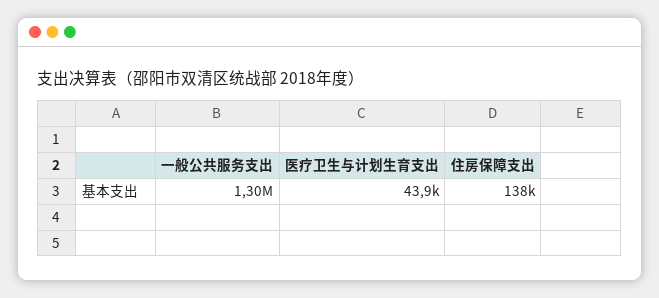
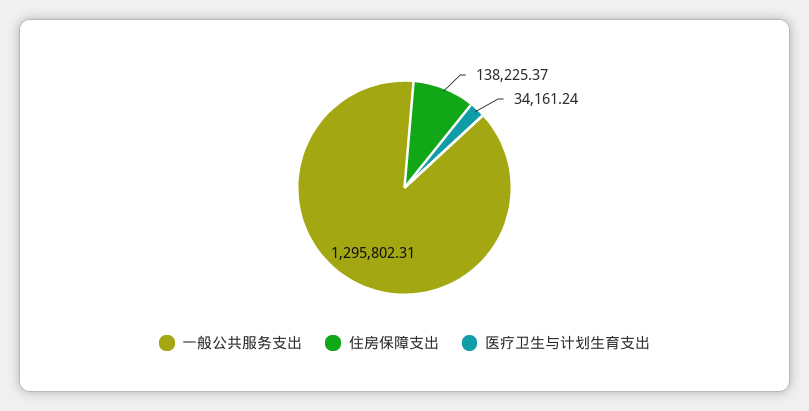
医疗卫生与计划生育支出: 43900 -> 34161.24

